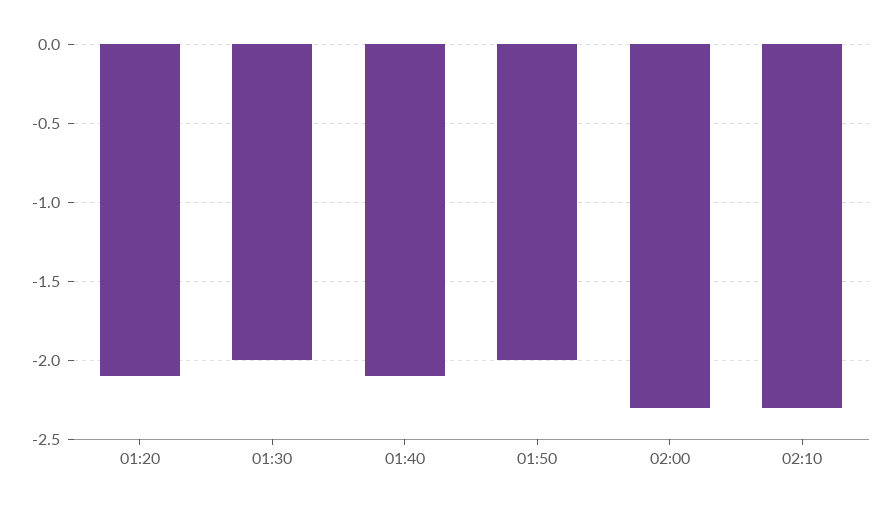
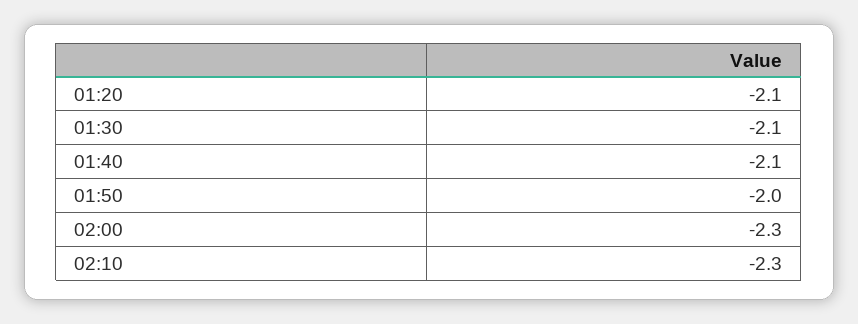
01:30: -2 -> -2.1

